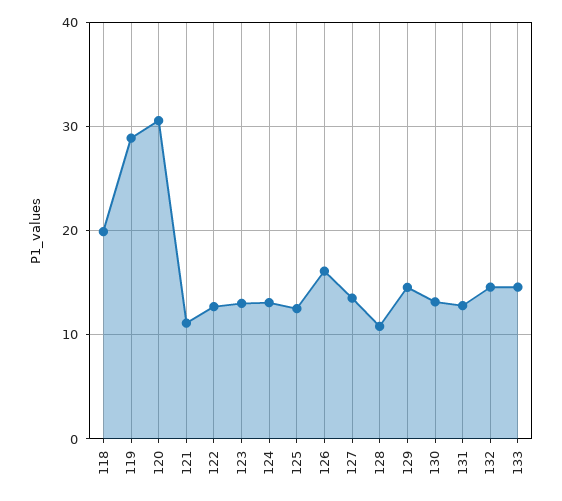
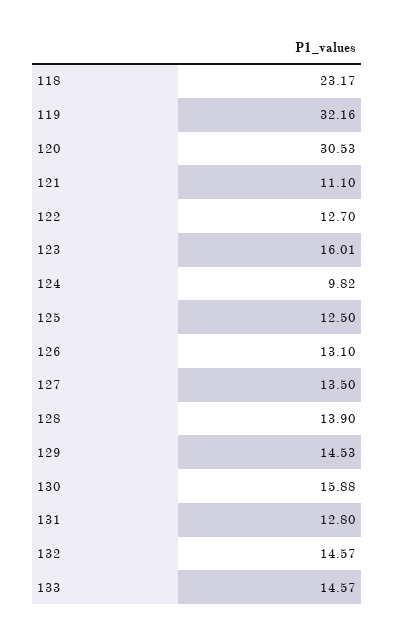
118: 20 -> 23.17
119: 29 -> 32.16
123: 13 -> 16.01
124: 13 -> 9.82
126: 16 -> 13.1
128: 11 -> 13.9
130: 13 -> 15.88

